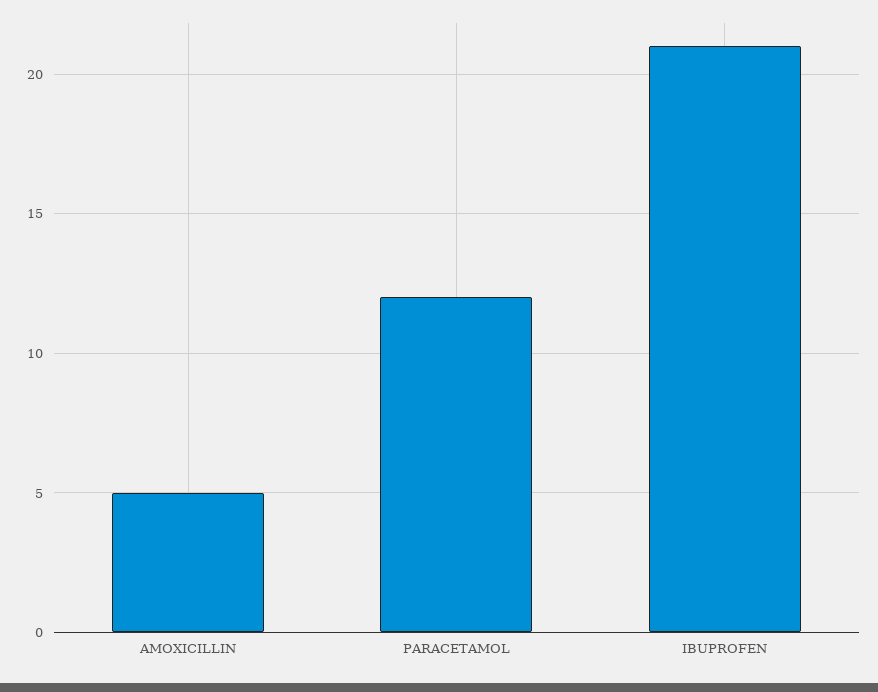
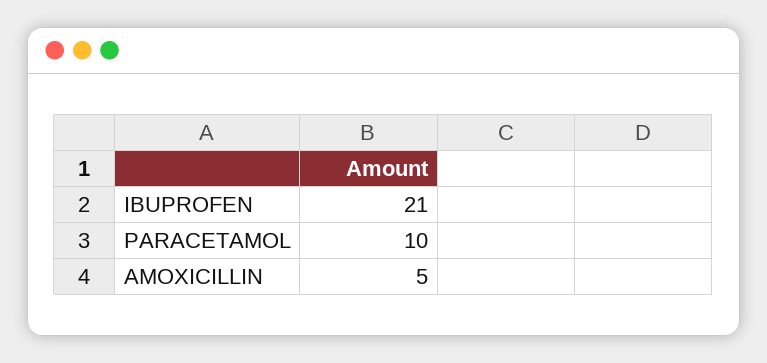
PARACETAMOL: 12 -> 10

